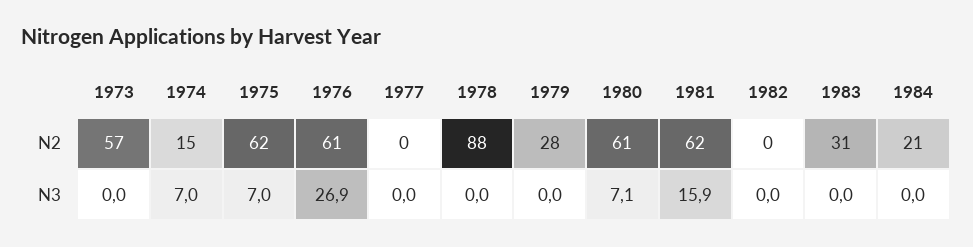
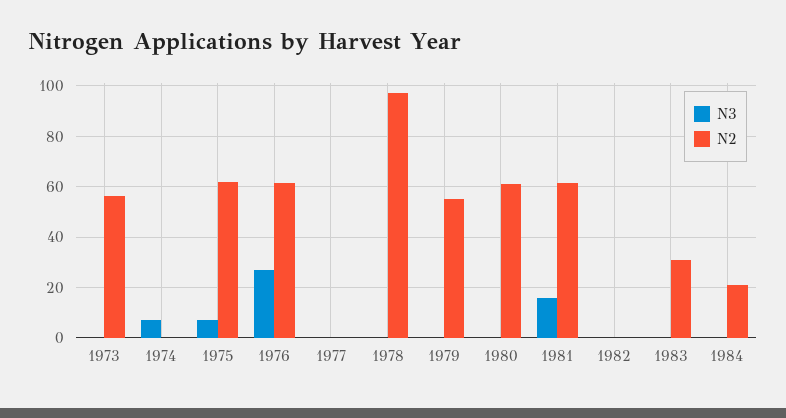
N2, 1974: 15 -> 0
N2, 1978: 88 -> 97.5
N2, 1979: 28 -> 55
N3, 1980: 7.1 -> 0

